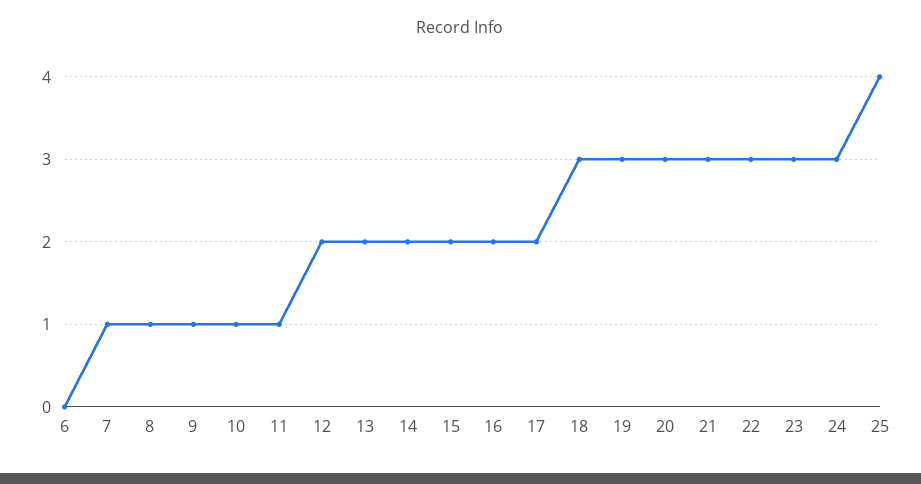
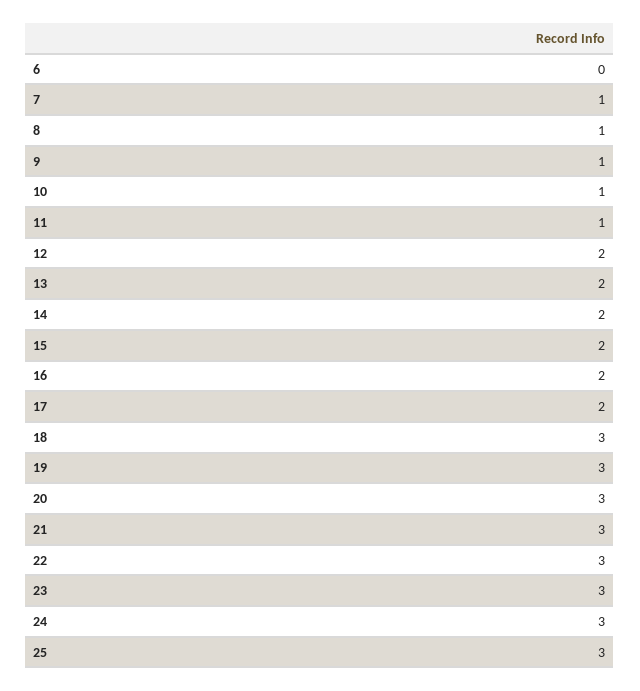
25: 4 -> 3

